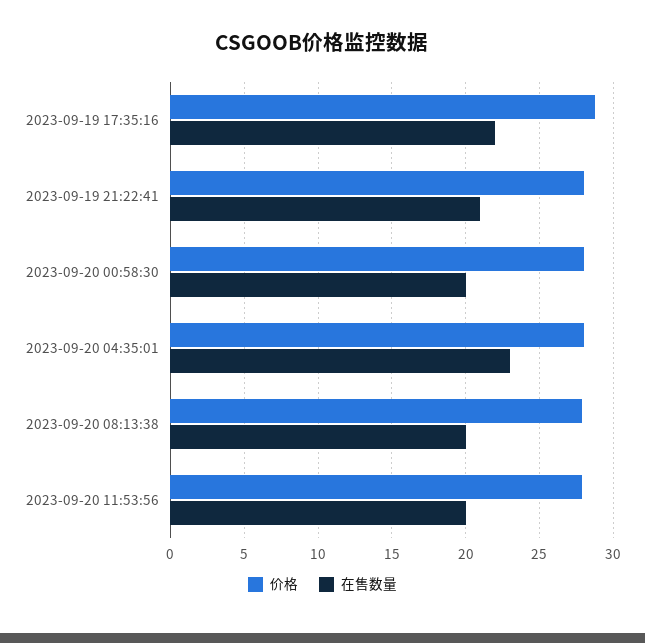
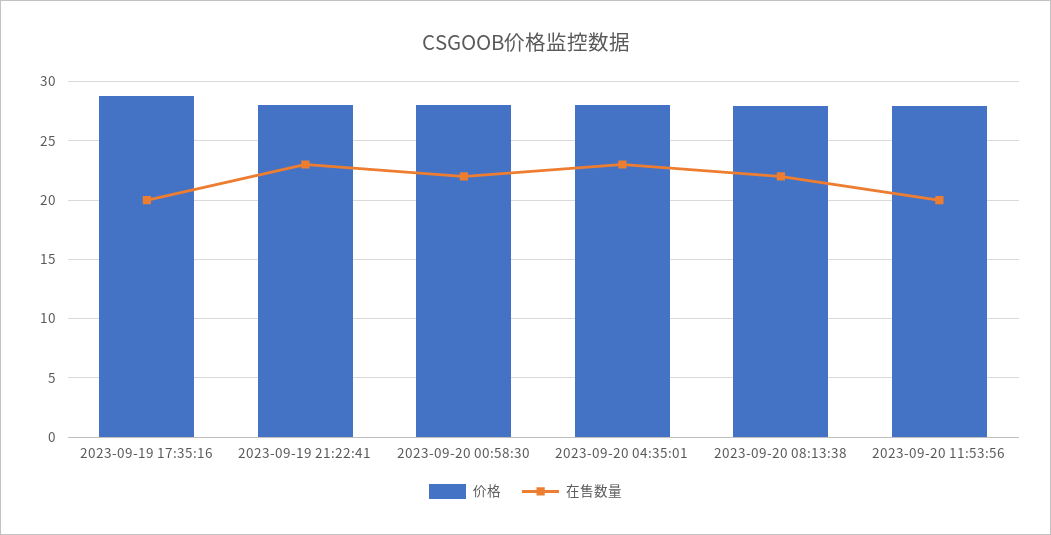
在售数量, 2023-09-19 17:35:16: 22 -> 20
在售数量, 2023-09-19 21:22:41: 21 -> 23
在售数量, 2023-09-20 00:58:30: 20 -> 22
在售数量, 2023-09-20 08:13:38: 20 -> 22

